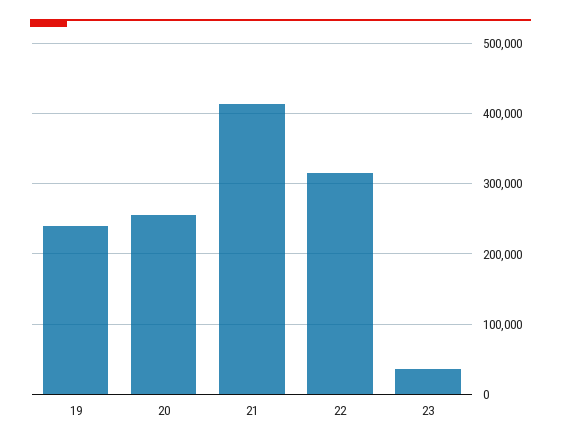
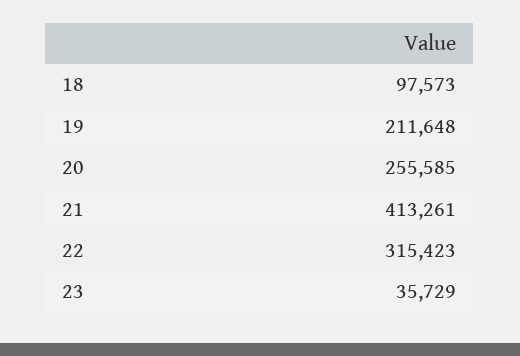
19: 240000 -> 211648
18: none -> 97573

